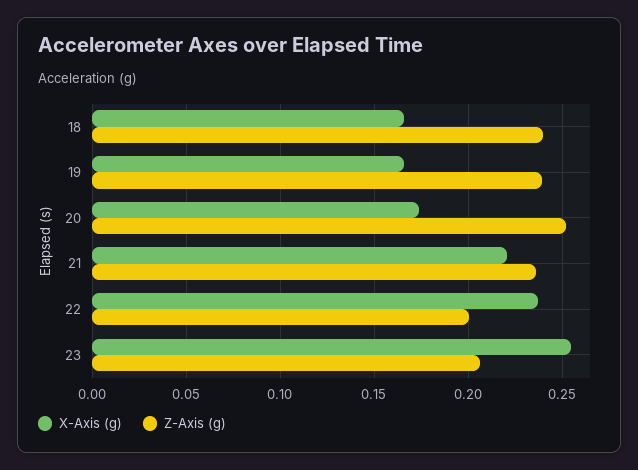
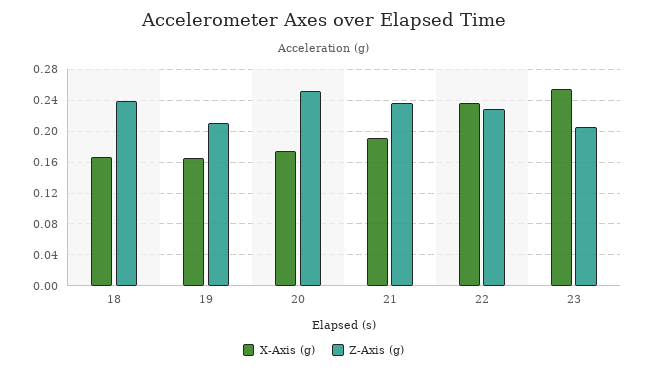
Z-Axis (g), 19: 0.24 -> 0.21
X-Axis (g), 21: 0.22 -> 0.19
Z-Axis (g), 22: 0.2 -> 0.23

